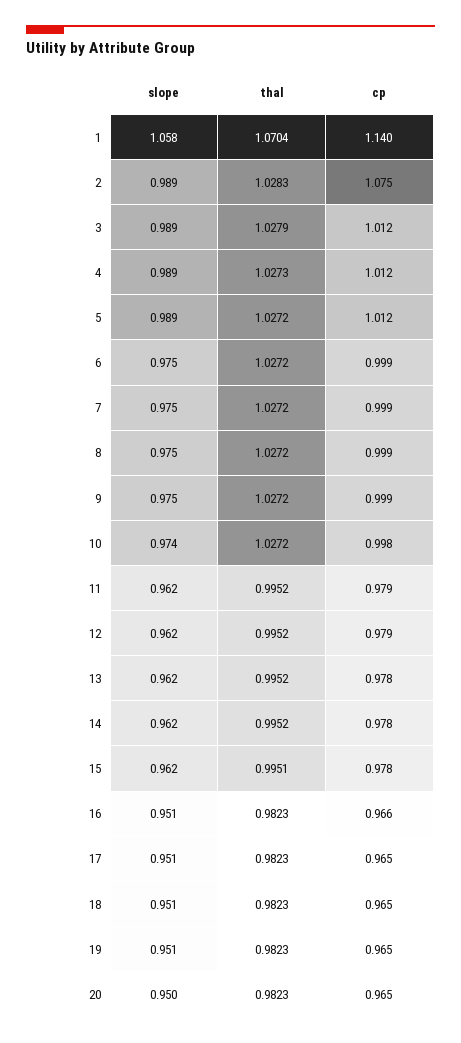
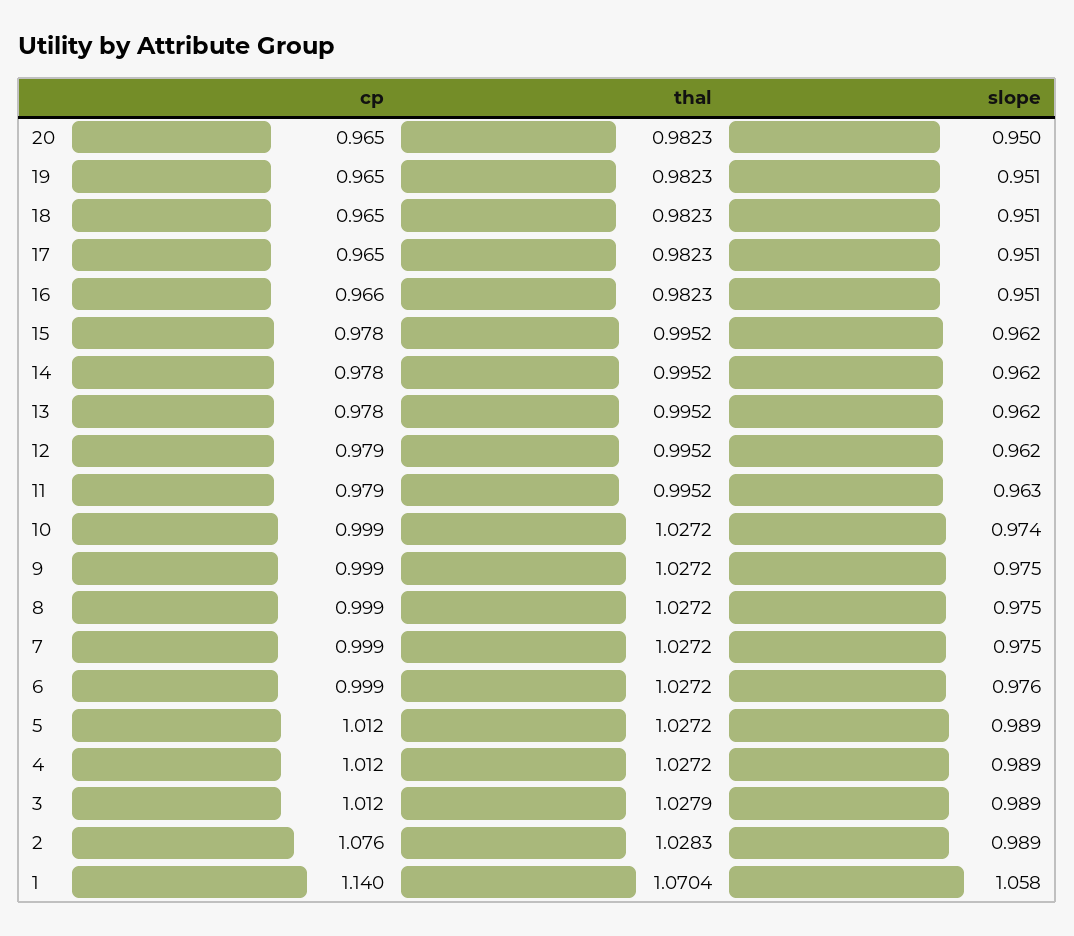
cp, 2: 1.075 -> 1.076
thal, 4: 1.0273 -> 1.0272
slope, 6: 0.975 -> 0.976
cp, 10: 0.998 -> 0.999
slope, 11: 0.962 -> 0.963
thal, 15: 0.9951 -> 0.9952

